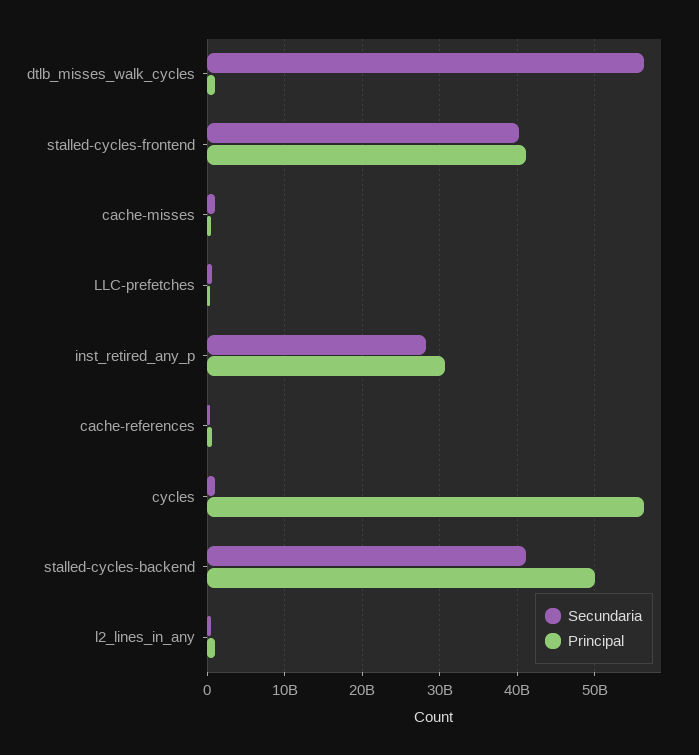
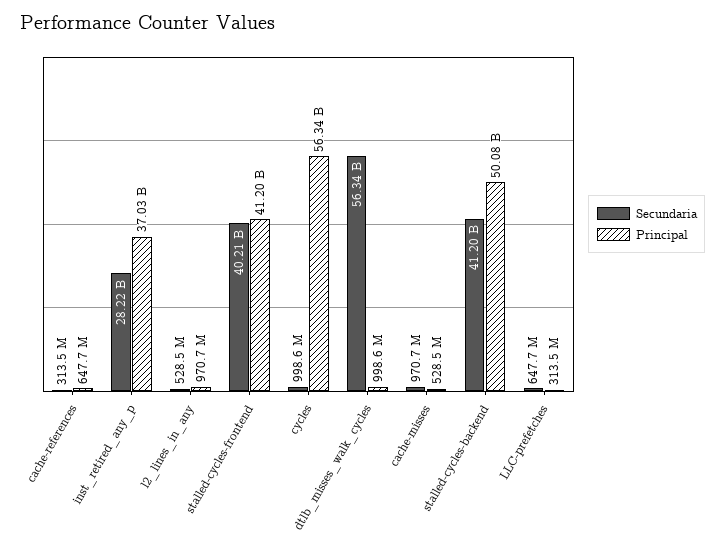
Principal, inst_retired_any_p: 31000000000 -> 37030000000

